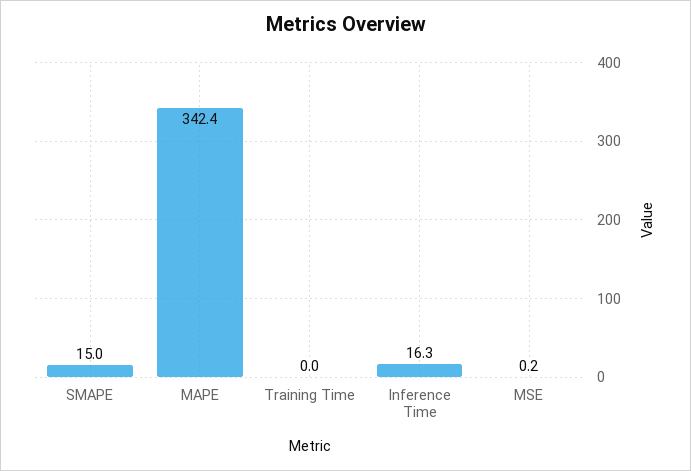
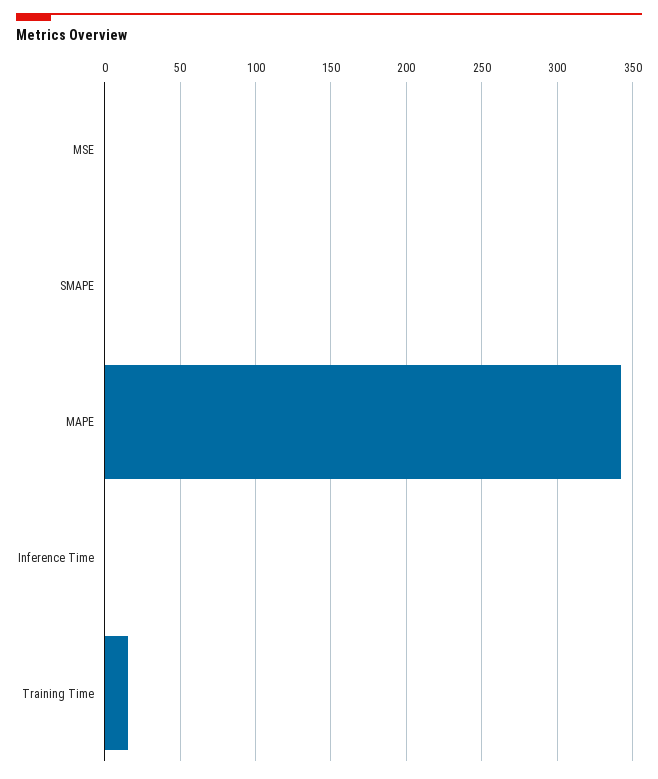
SMAPE: 15 -> 0
Training Time: 0 -> 15
Inference Time: 16.3 -> 0

